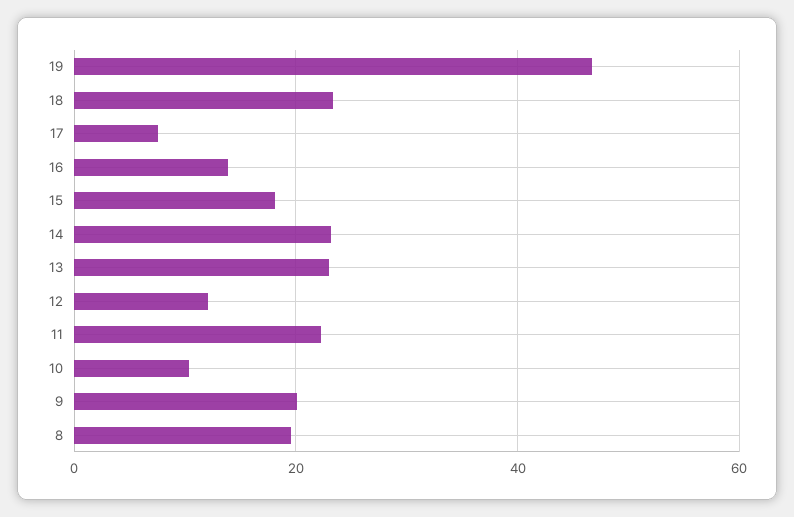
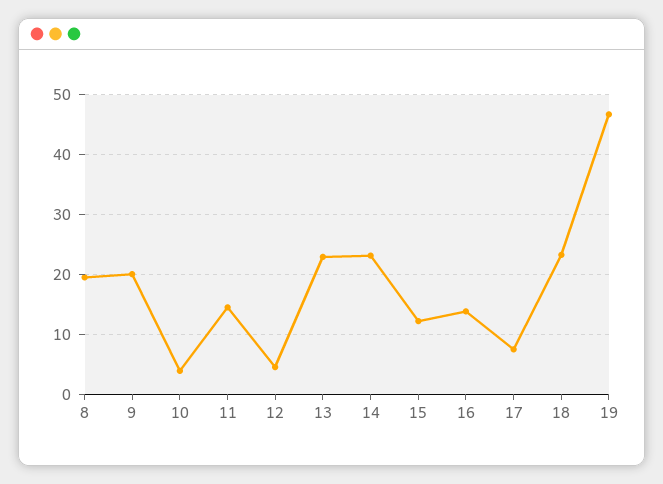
15: 18 -> 12
12: 12 -> 4
11: 22 -> 14
10: 10 -> 4

